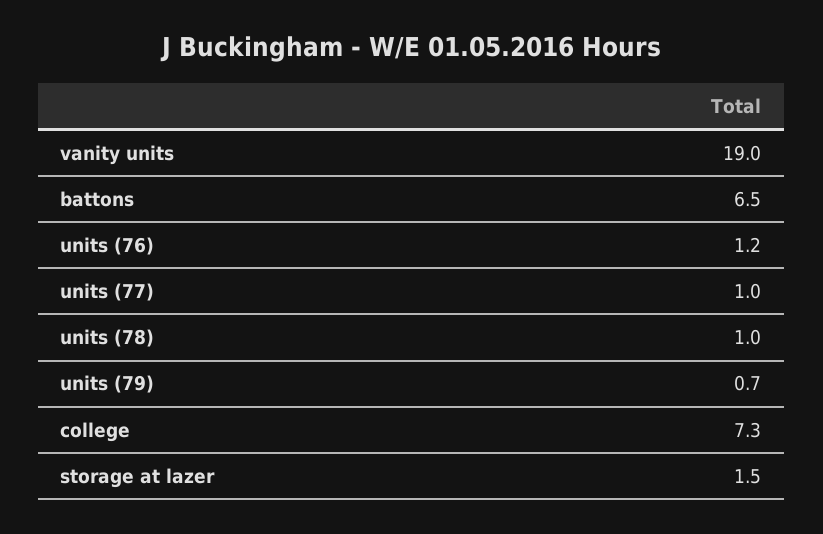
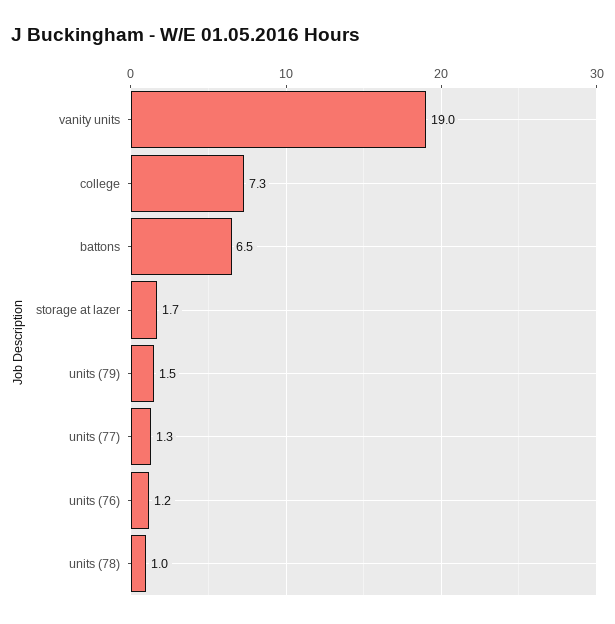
units (77): 1 -> 1.3
units (79): 0.7 -> 1.5
storage at lazer: 1.5 -> 1.7

